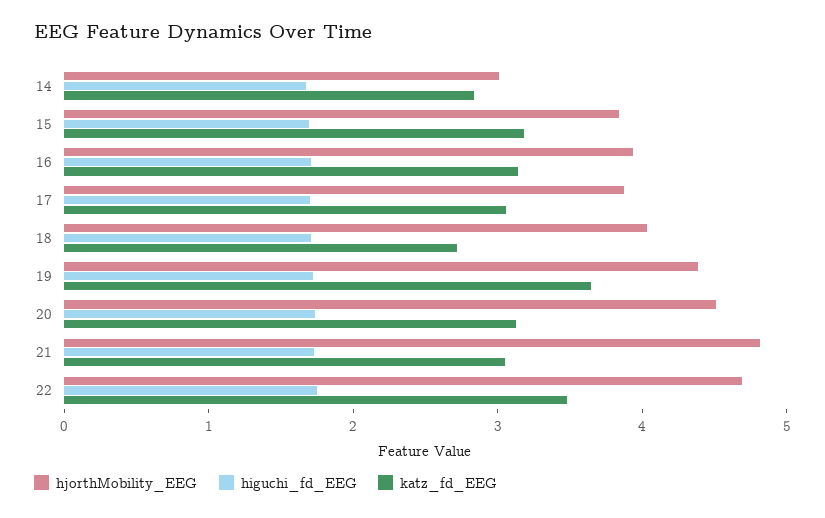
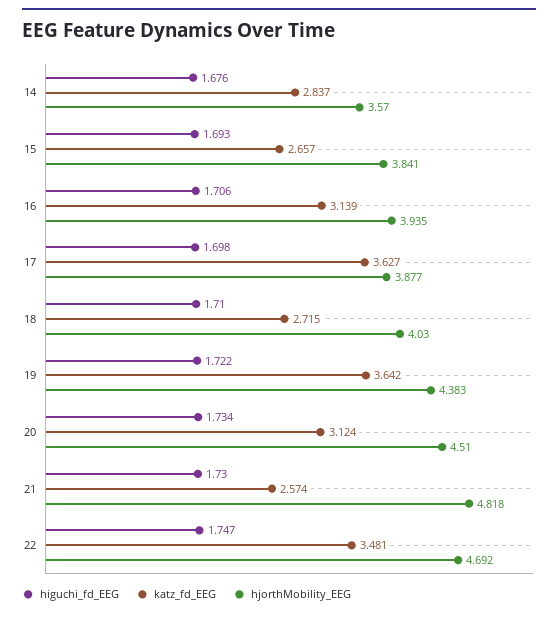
hjorthMobility_EEG, 14: 3 -> 3.57
katz_fd_EEG, 15: 3.2 -> 2.657
katz_fd_EEG, 17: 3 -> 3.627
katz_fd_EEG, 21: 3 -> 2.574

